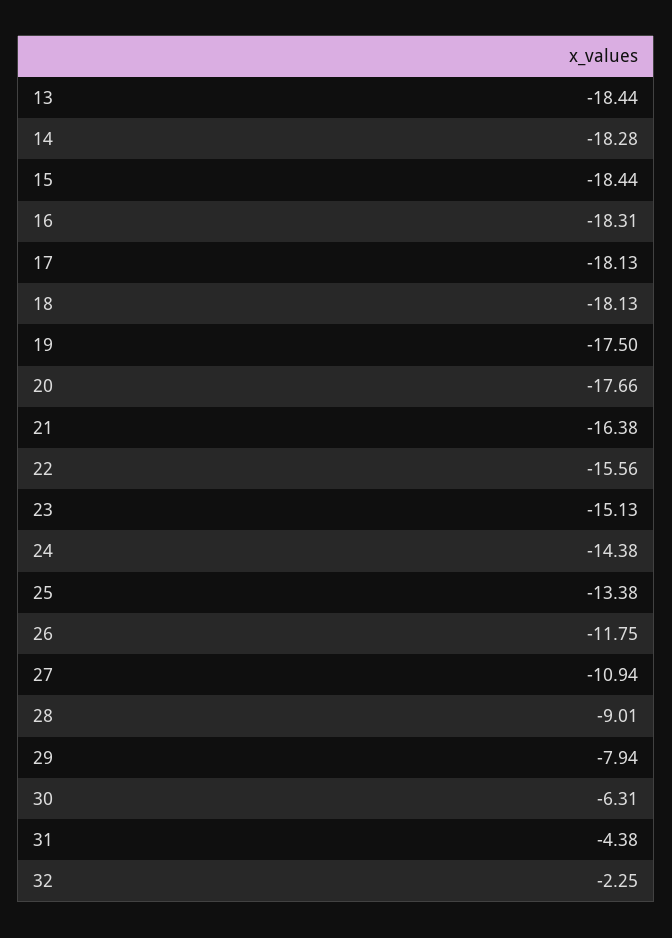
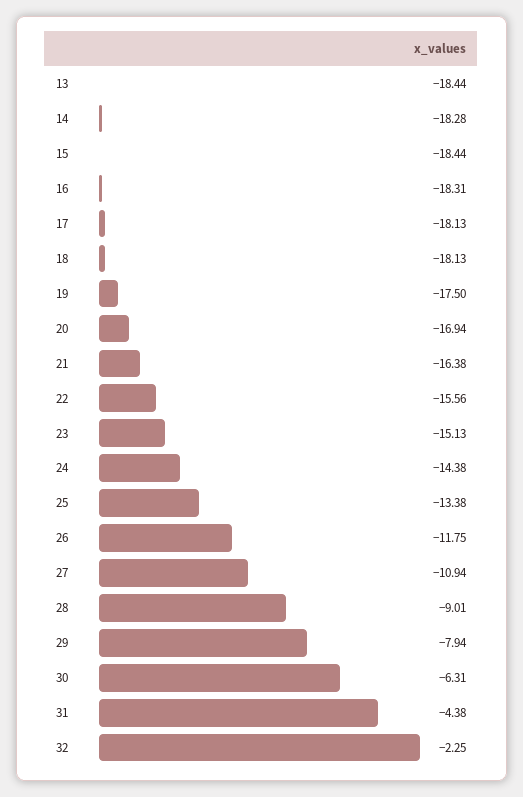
20: -17.66 -> -16.94

